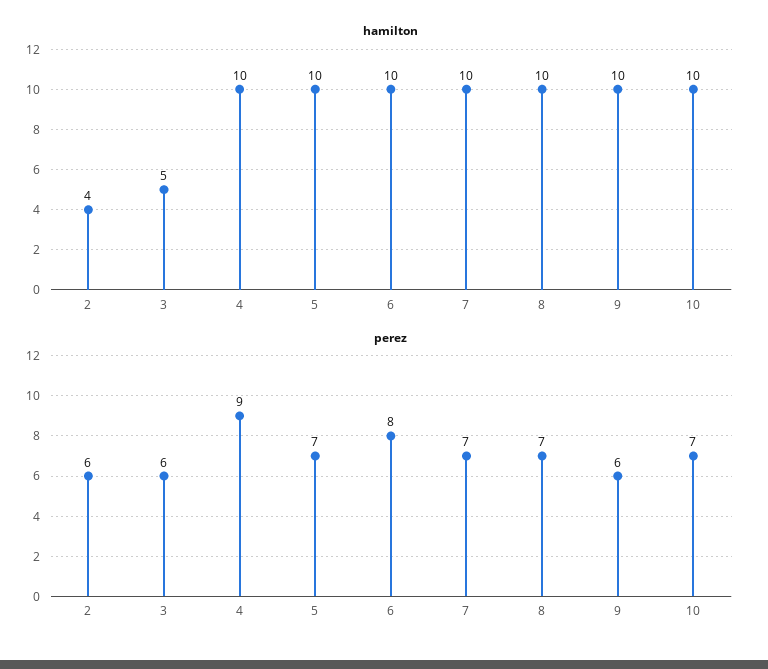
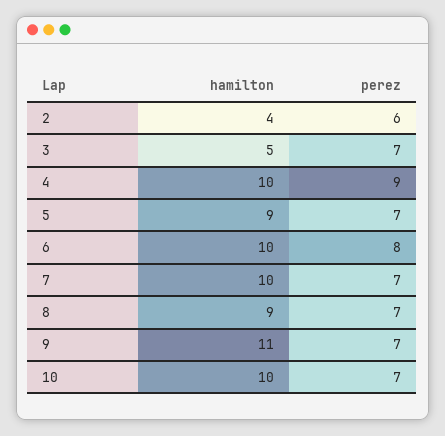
hamilton, 5: 10 -> 9
hamilton, 8: 10 -> 9
hamilton, 9: 10 -> 11
perez, 3: 6 -> 7
perez, 9: 6 -> 7

